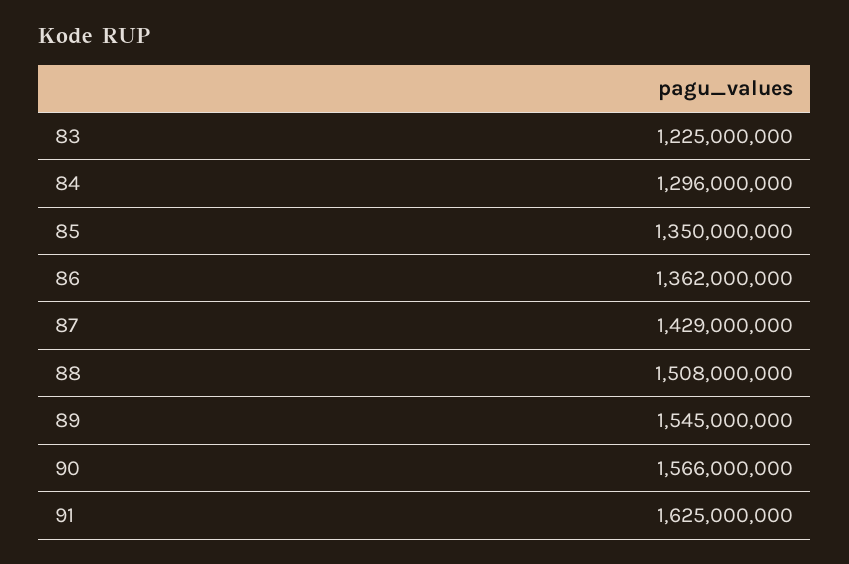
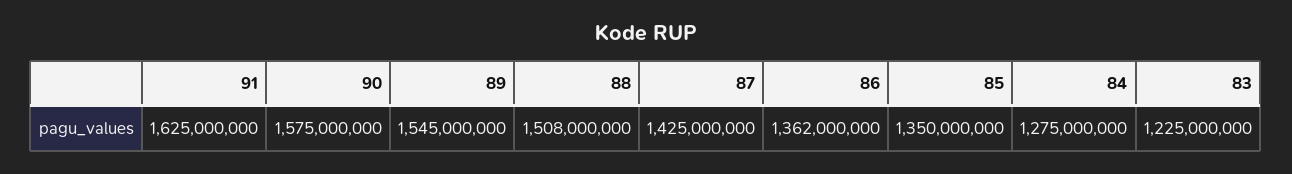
84: 1296000000 -> 1275000000
87: 1429000000 -> 1425000000
90: 1566000000 -> 1575000000

